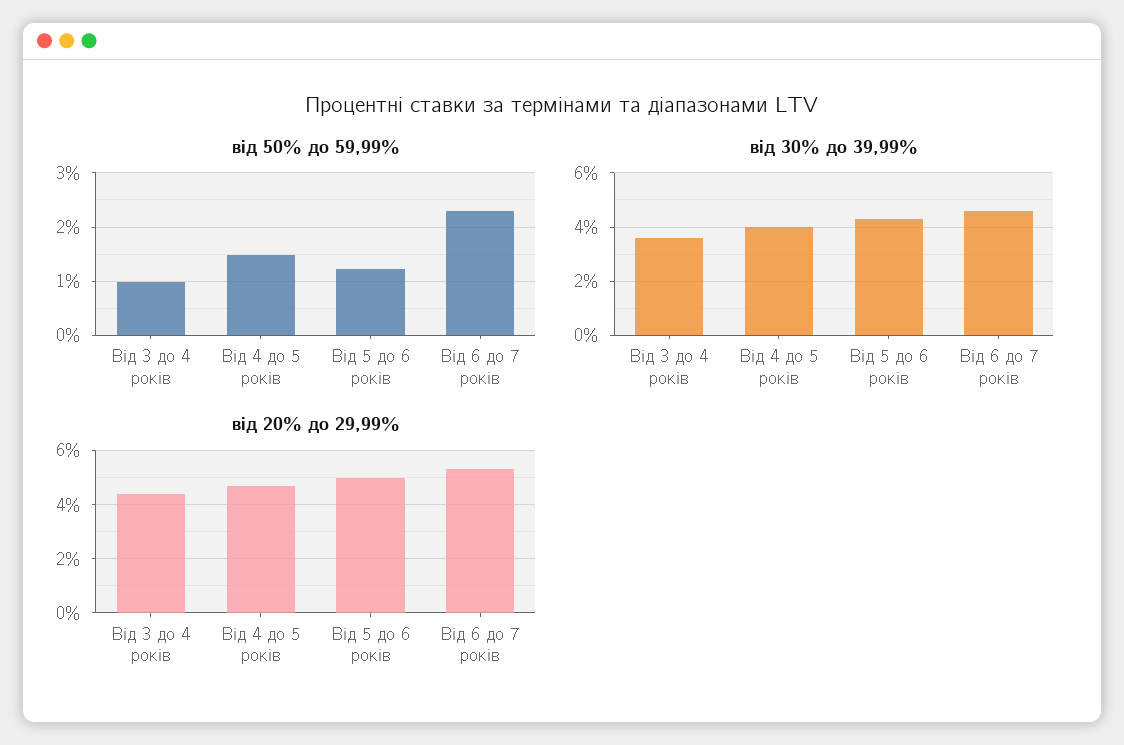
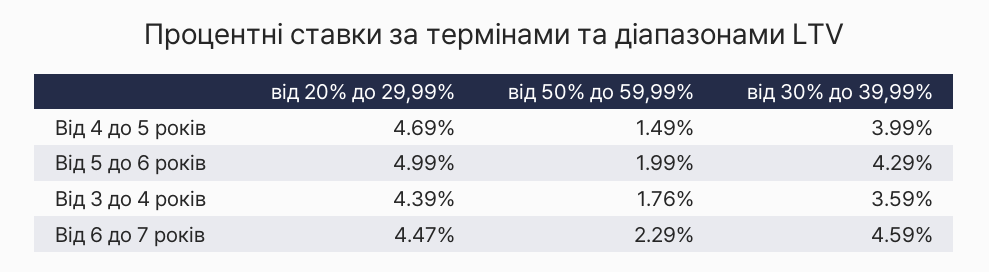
від 50% до 59,99%, Від 3 до 4 років: 1 -> 1.76
від 50% до 59,99%, Від 5 до 6 років: 1.2 -> 1.99
від 20% до 29,99%, Від 6 до 7 років: 5.25 -> 4.47

